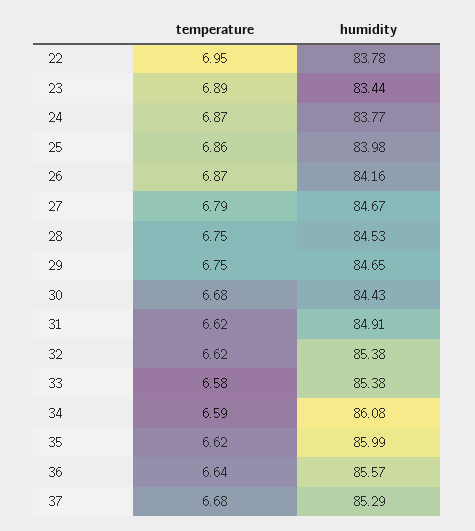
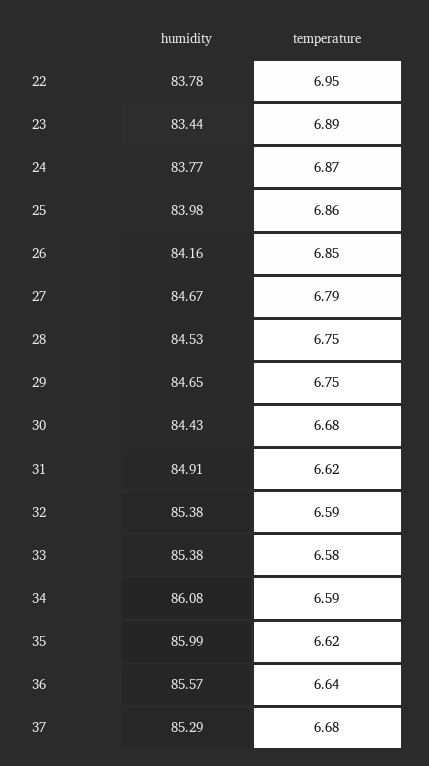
temperature, 26: 6.87 -> 6.85
temperature, 32: 6.62 -> 6.59

